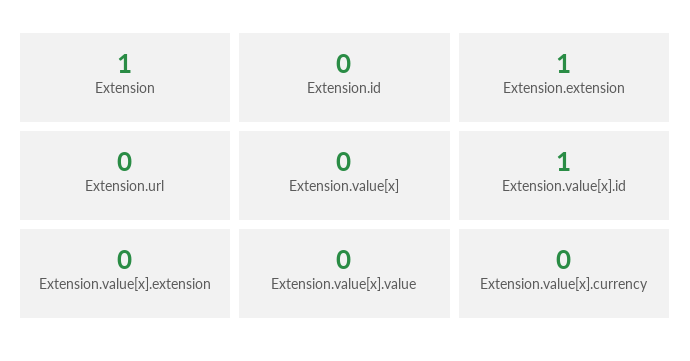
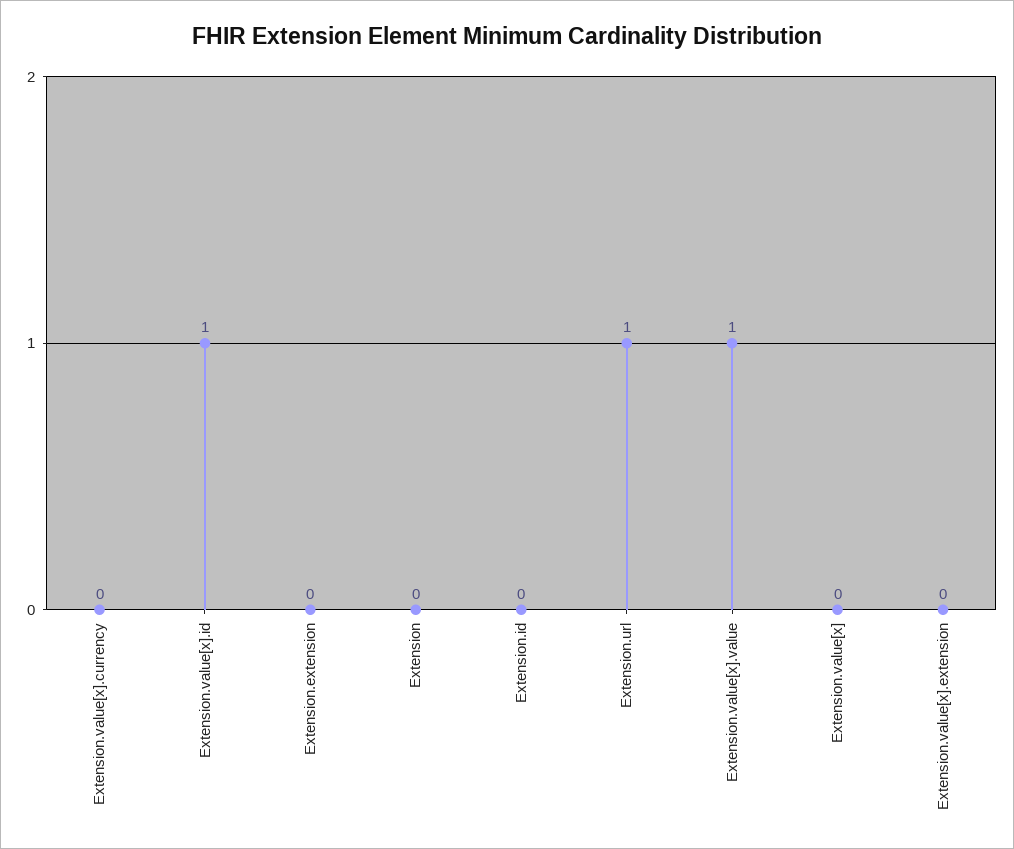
Extension: 1 -> 0
Extension.extension: 1 -> 0
Extension.url: 0 -> 1
Extension.value[x].value: 0 -> 1

